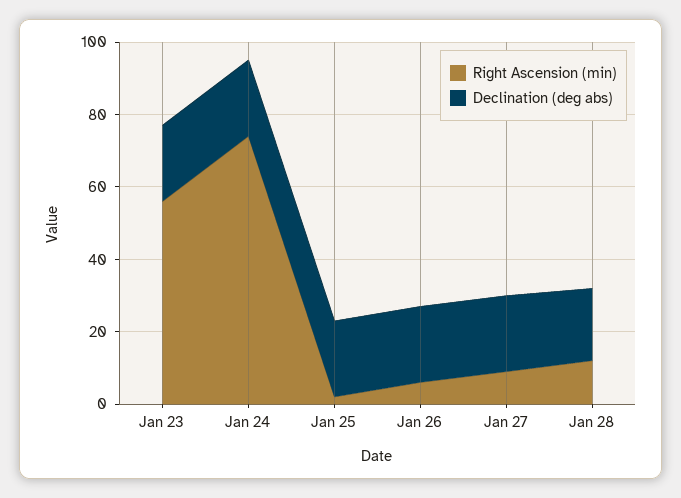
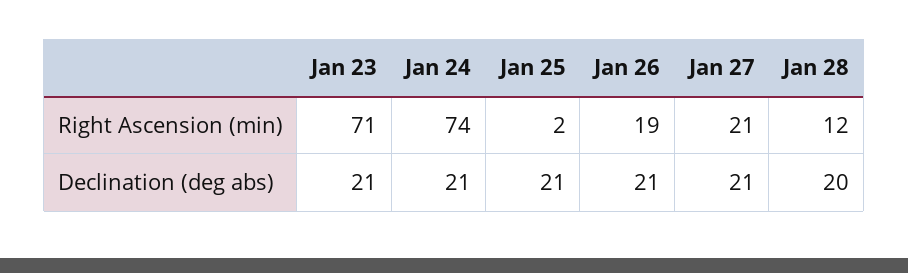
Right Ascension (min), Jan 23: 55 -> 71
Right Ascension (min), Jan 26: 5 -> 19
Right Ascension (min), Jan 27: 10 -> 21

